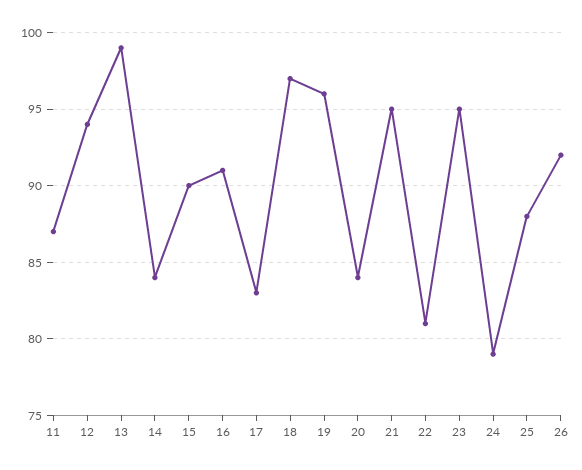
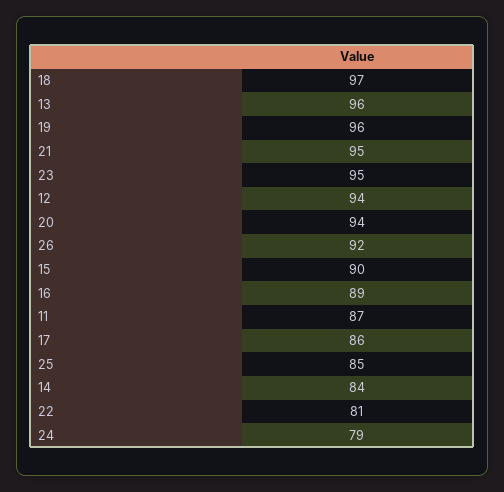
13: 99 -> 96
16: 91 -> 89
17: 83 -> 86
20: 84 -> 94
25: 88 -> 85

